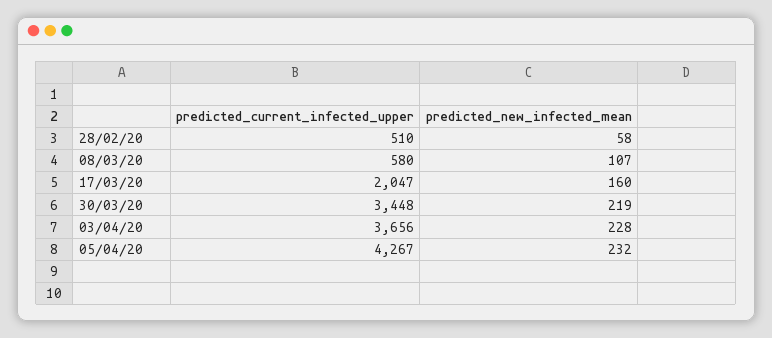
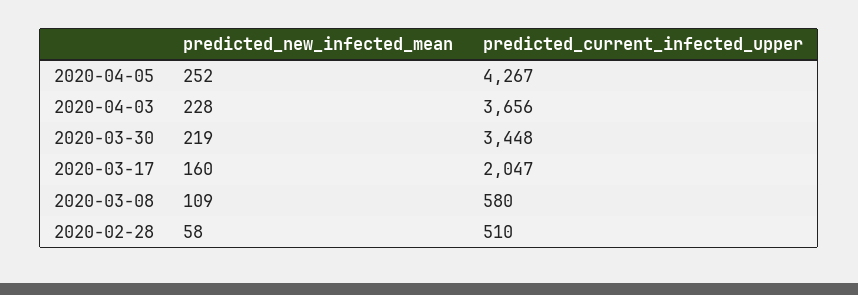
predicted_new_infected_mean, 08/03/20: 107 -> 109
predicted_new_infected_mean, 05/04/20: 232 -> 252

